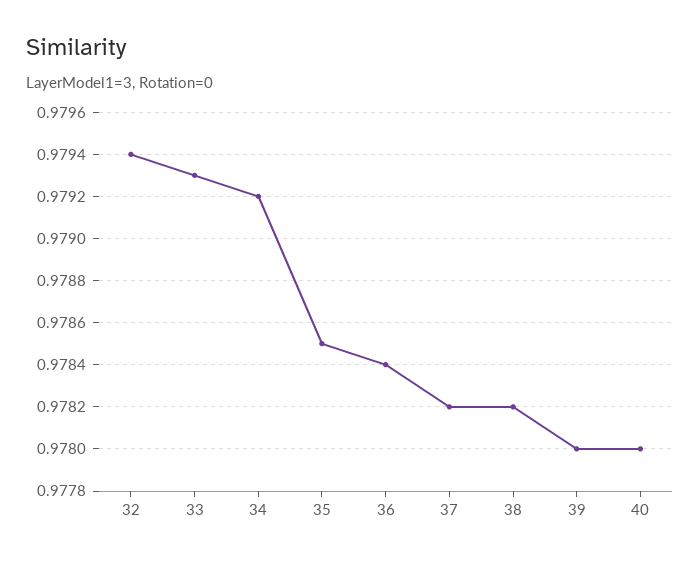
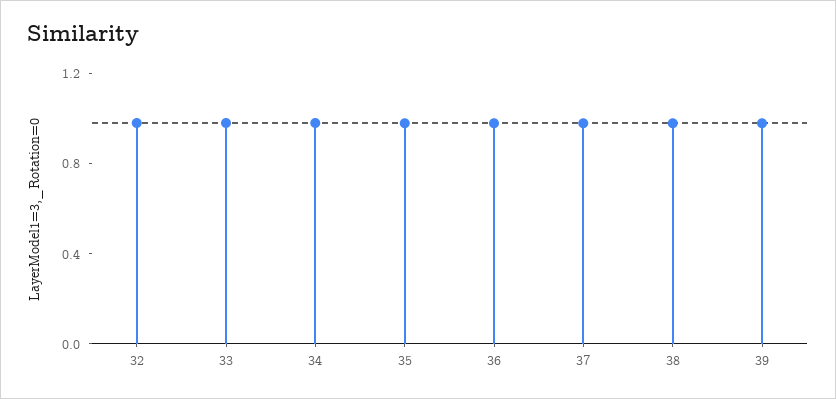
40: 0.978 -> none

